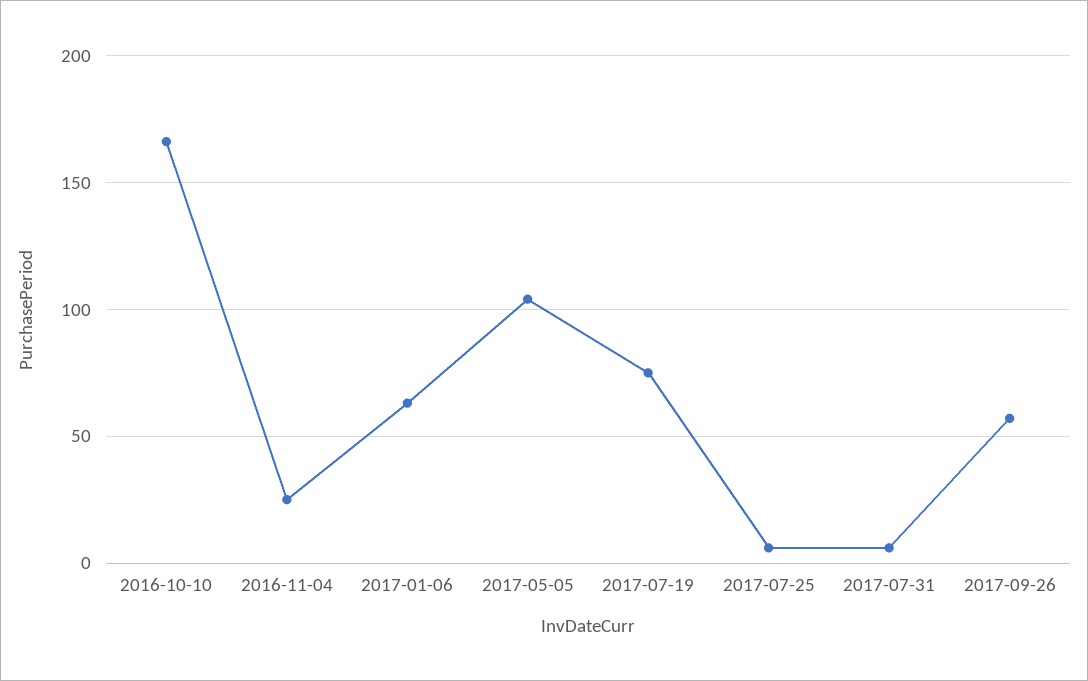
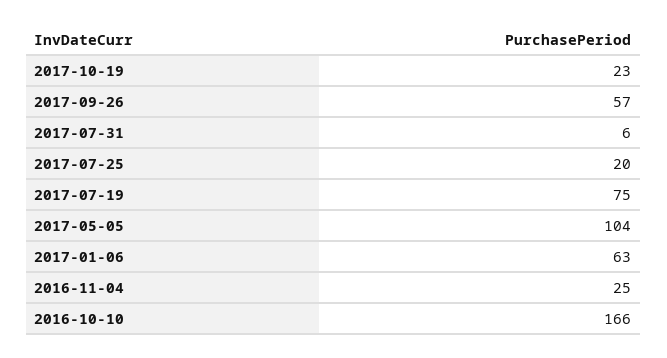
2017-07-25: 5 -> 20
2017-10-19: none -> 23

